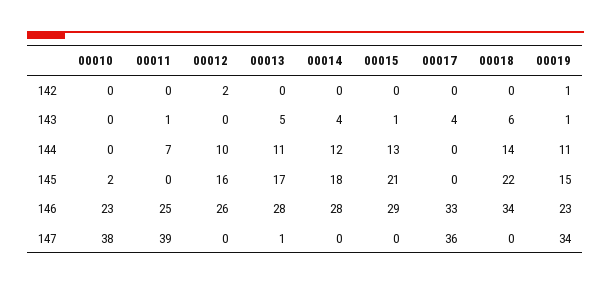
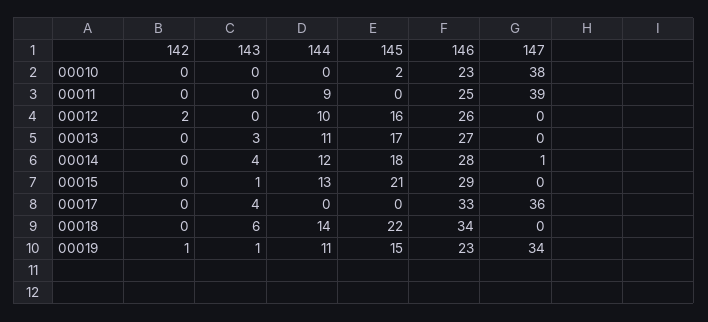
00011, 143: 1 -> 0
00013, 143: 5 -> 3
00011, 144: 7 -> 9
00013, 146: 28 -> 27
00013, 147: 1 -> 0
00014, 147: 0 -> 1

